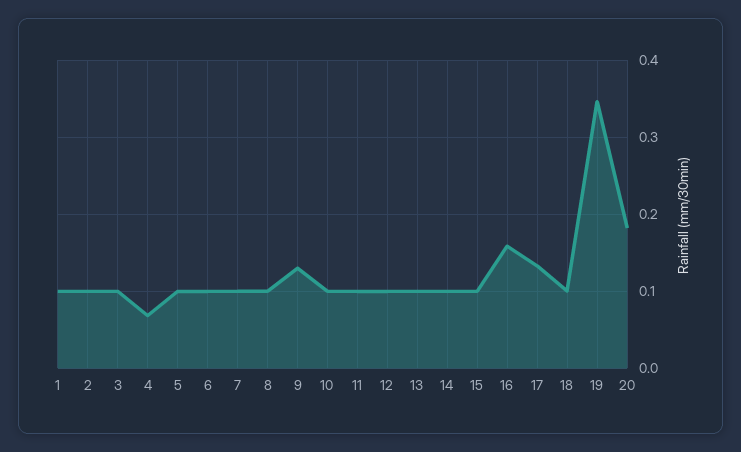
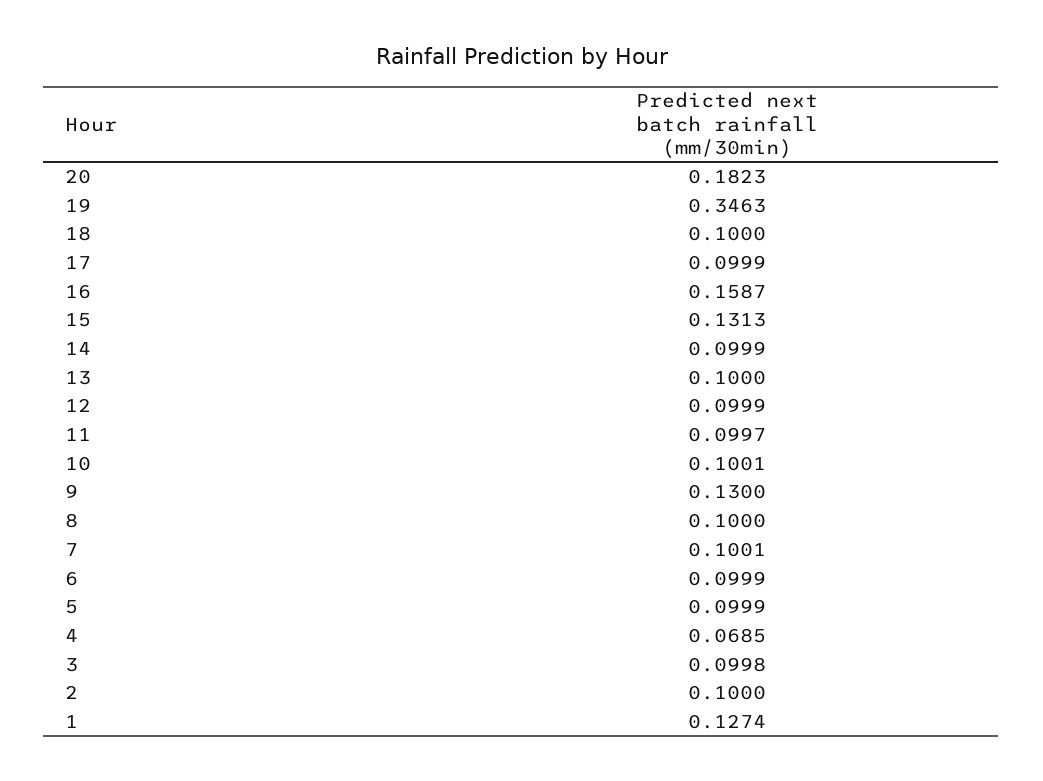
1: 0.1 -> 0.1274
15: 0.1 -> 0.1313
17: 0.13 -> 0.0999

